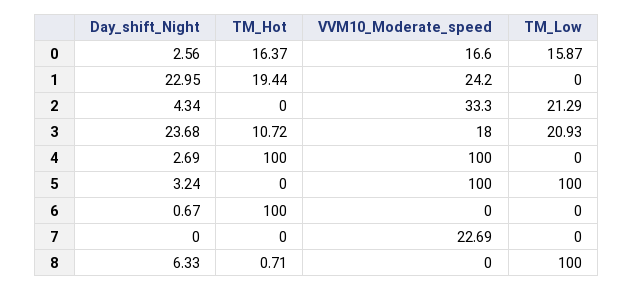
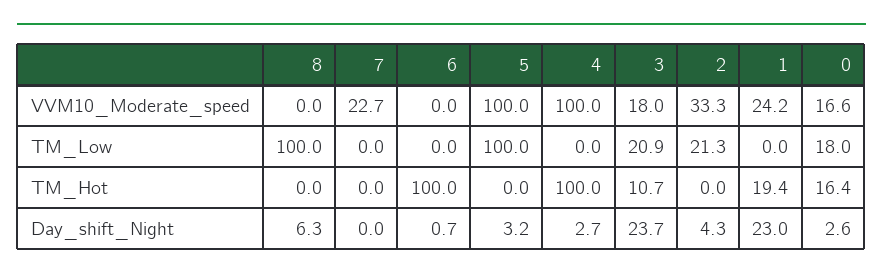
TM_Low, 0: 15.87 -> 18
TM_Hot, 8: 0.71 -> 0

